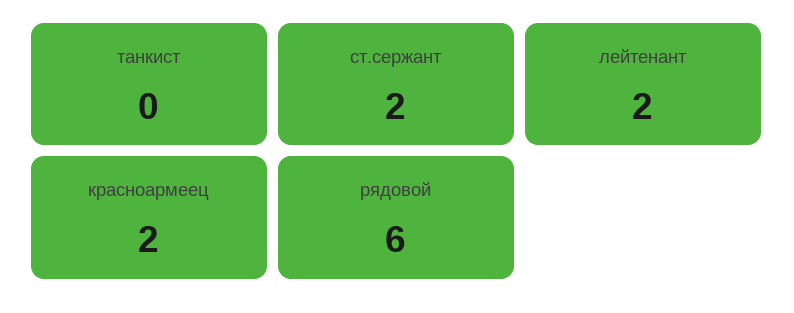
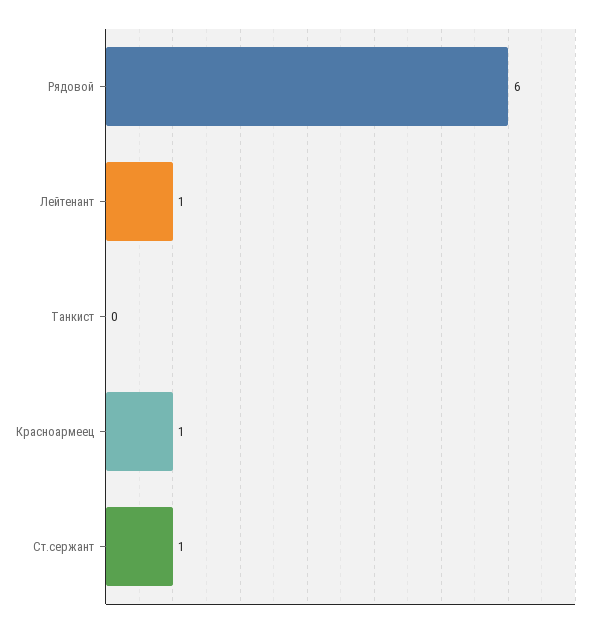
ст.сержант: 2 -> 1
лейтенант: 2 -> 1
красноармеец: 2 -> 1

